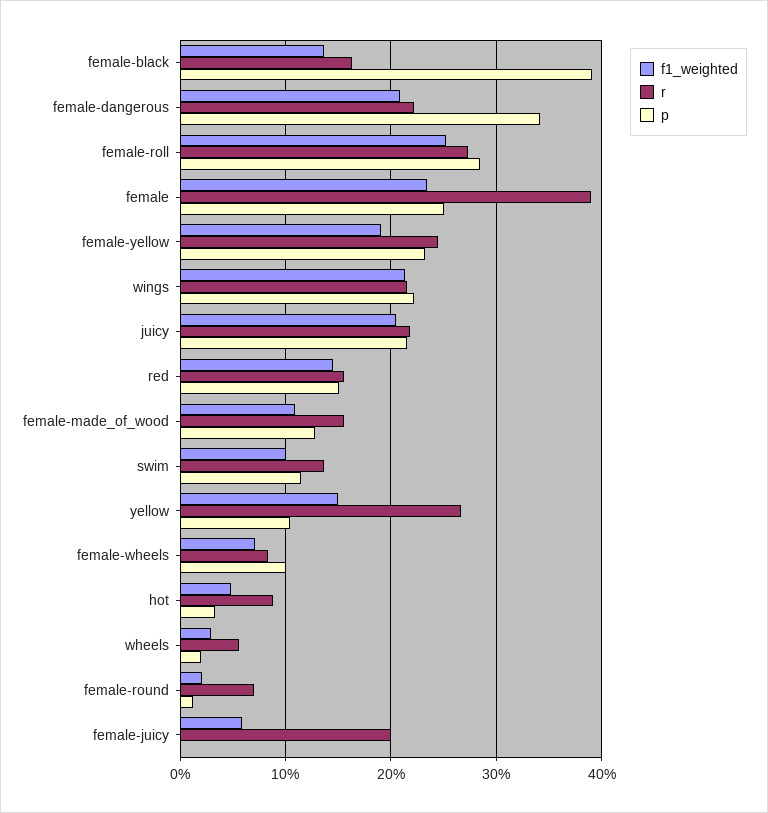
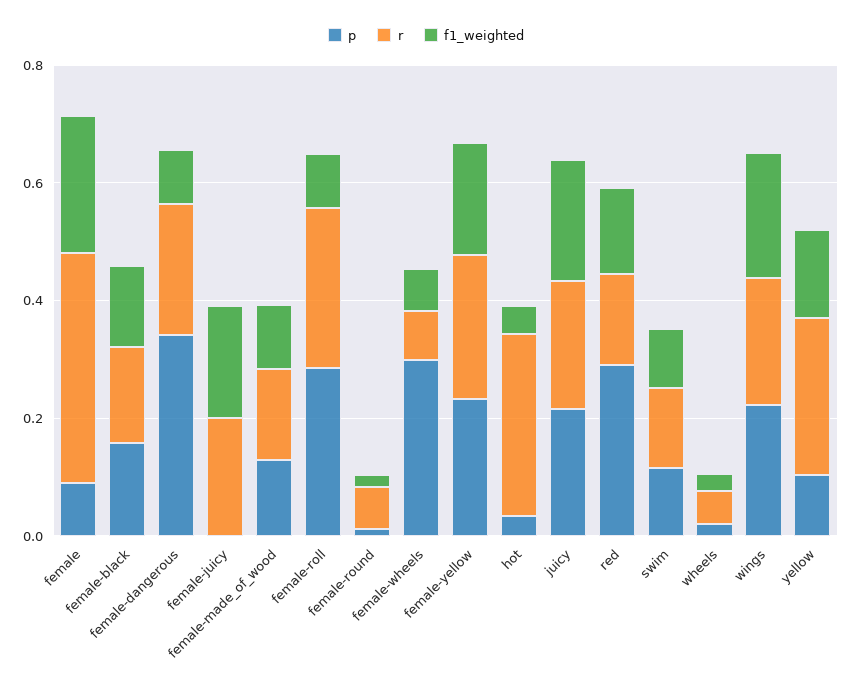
p, female-black: 0.39 -> 0.15
f1_weighted, female-dangerous: 0.21 -> 0.1
f1_weighted, female-roll: 0.25 -> 0.1
p, female: 0.25 -> 0.1
p, red: 0.15 -> 0.3
p, female-wheels: 0.1 -> 0.3
r, hot: 0.09 -> 0.3
f1_weighted, female-juicy: 0.06 -> 0.2

